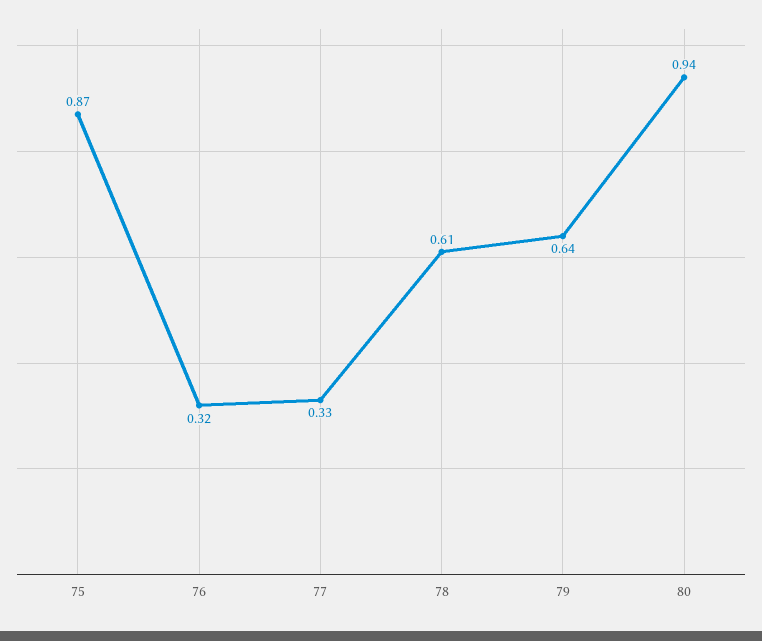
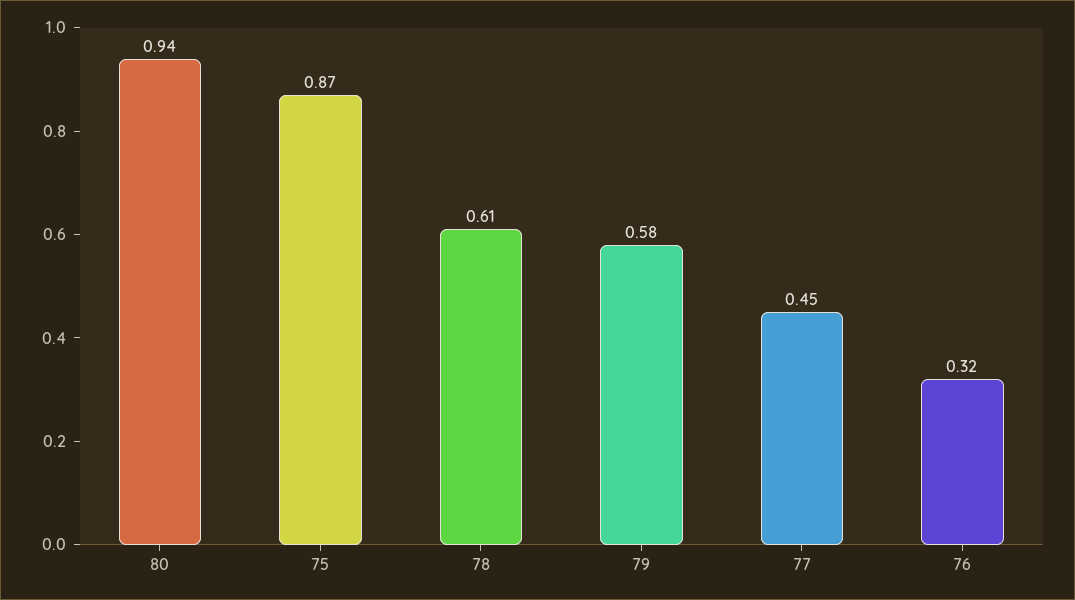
77: 0.33 -> 0.45
79: 0.64 -> 0.58

